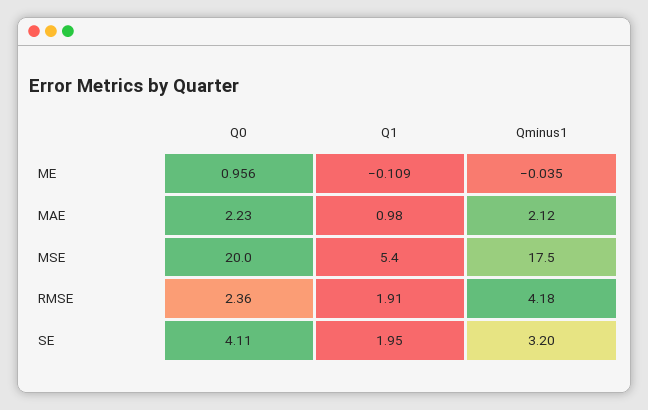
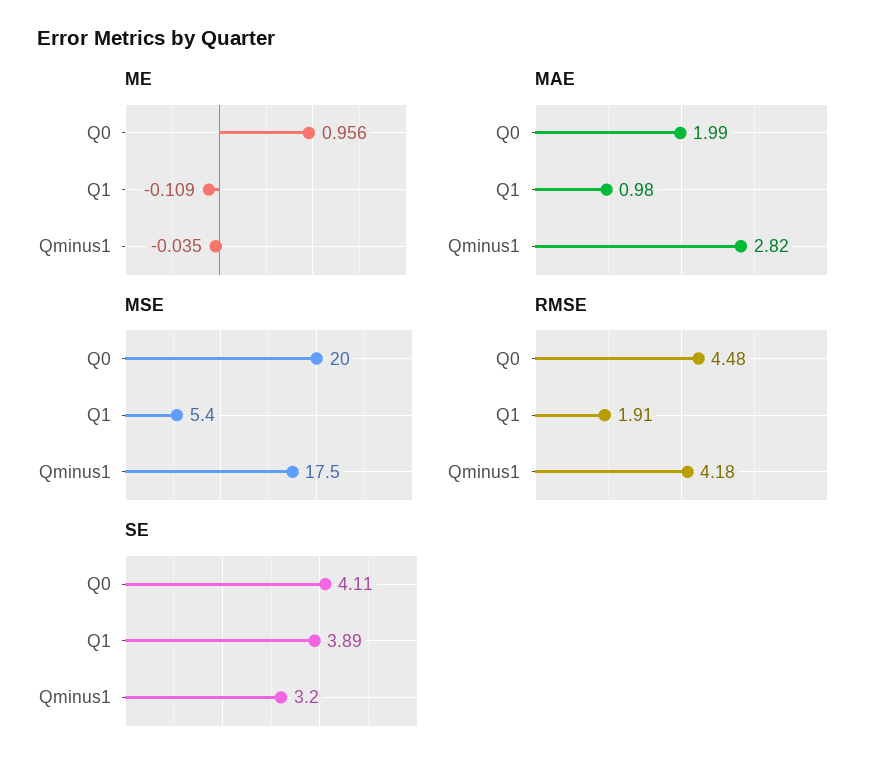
MAE, Q0: 2.23 -> 1.99
MAE, Qminus1: 2.12 -> 2.82
RMSE, Q0: 2.36 -> 4.48
SE, Q1: 1.95 -> 3.89

